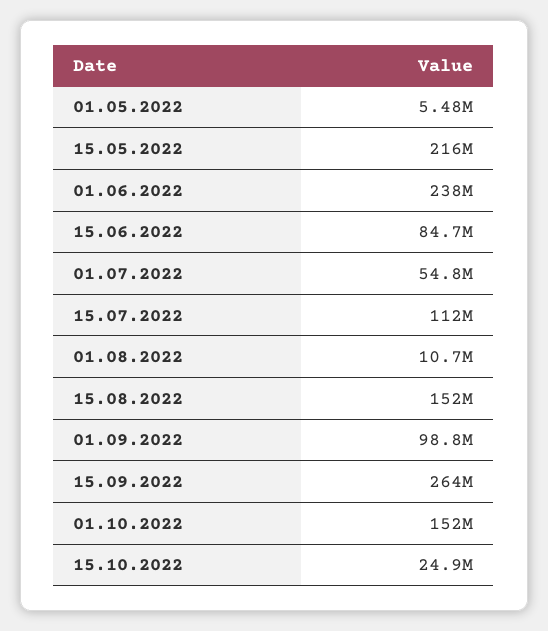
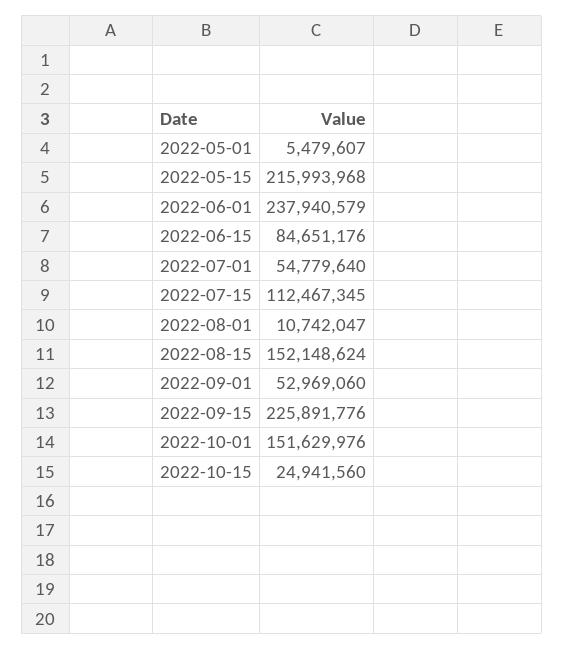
01.09.2022: 98800000 -> 52969060
15.09.2022: 264000000 -> 225891776

